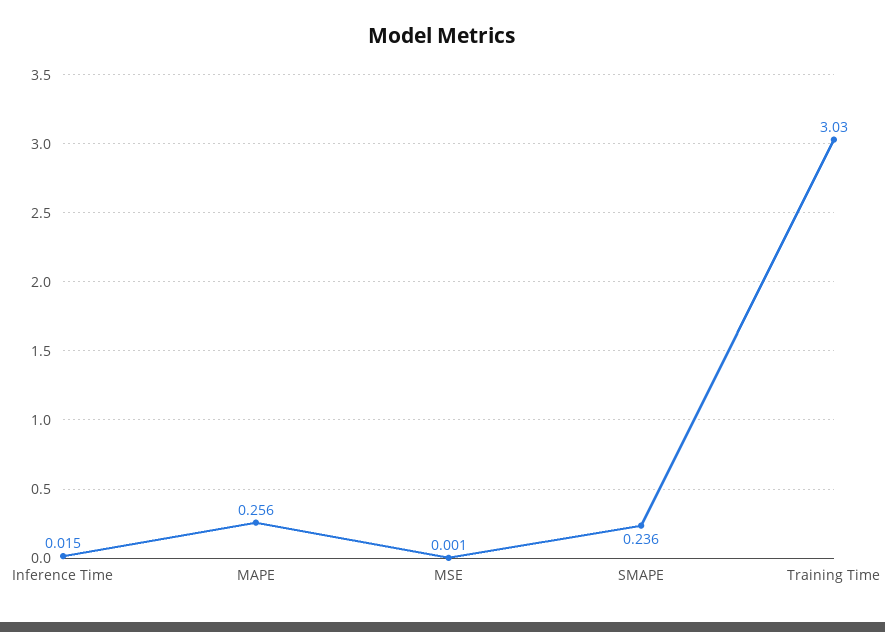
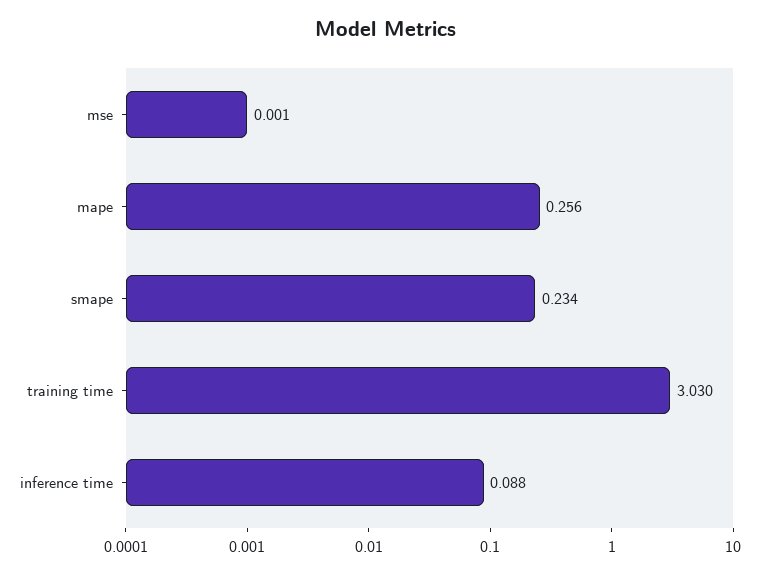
Inference Time: 0.015 -> 0.088
SMAPE: 0.236 -> 0.234

